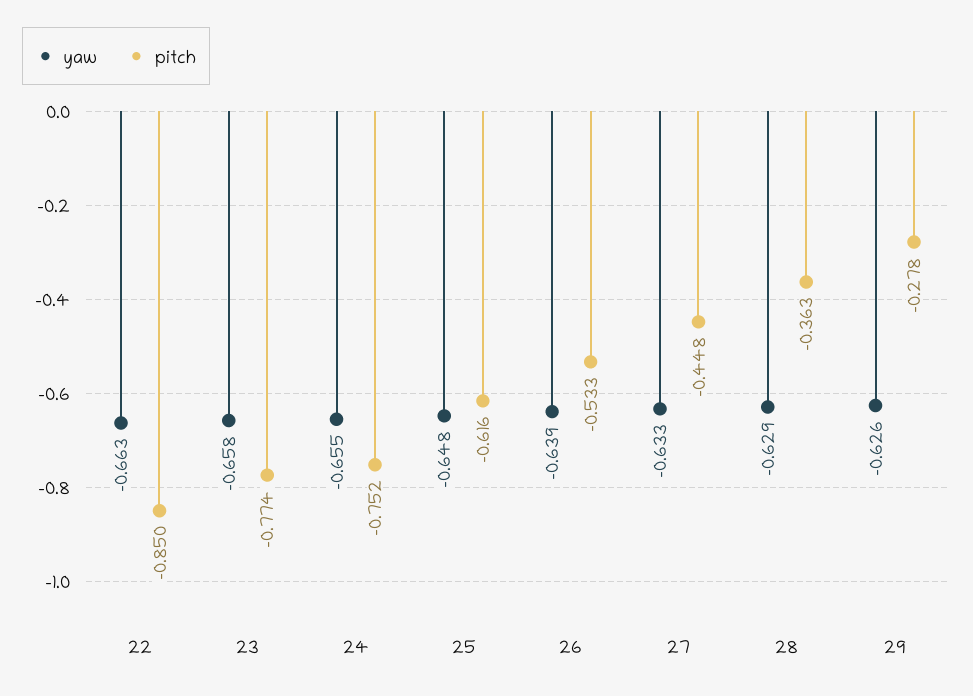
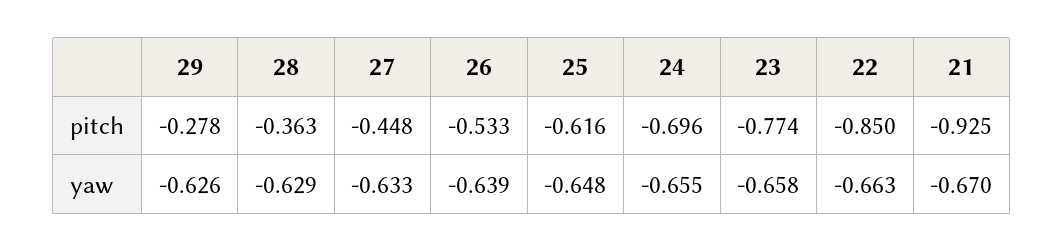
pitch, 24: -0.752 -> -0.696
pitch, 21: none -> -0.925
yaw, 21: none -> -0.67

